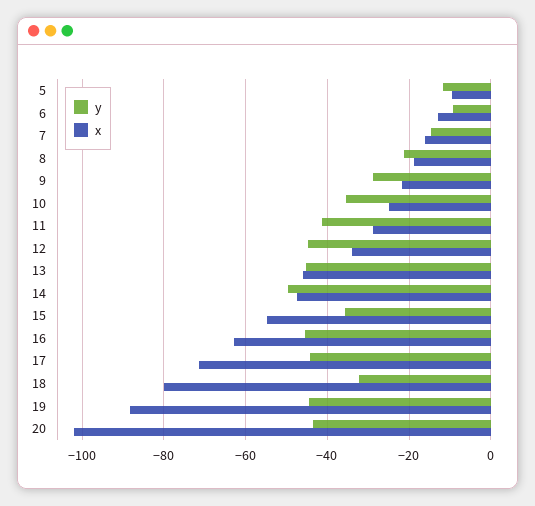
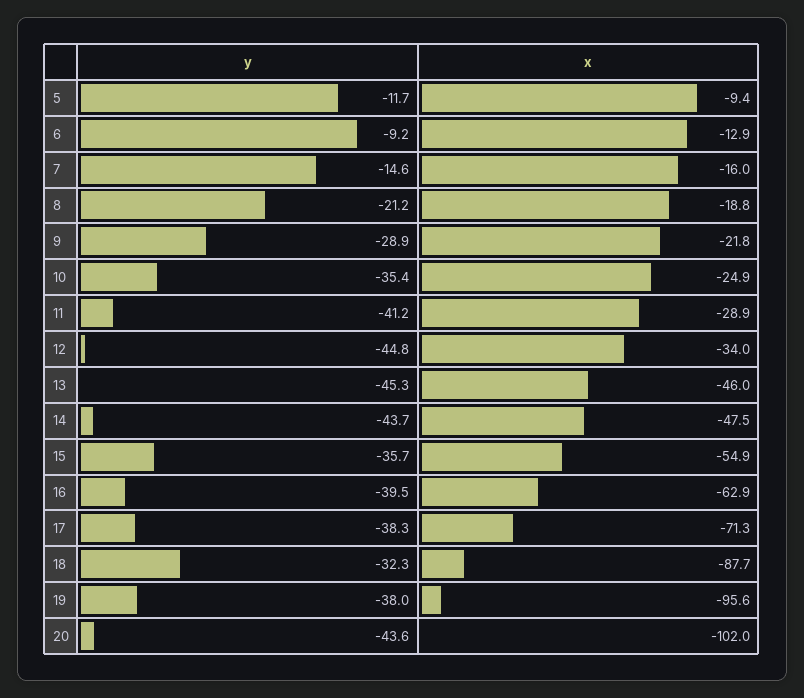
y, 14: -50 -> -43.7
y, 16: -46 -> -39.5
y, 17: -44 -> -38.3
x, 18: -80 -> -87.7
y, 19: -44 -> -38
x, 19: -88 -> -95.6

